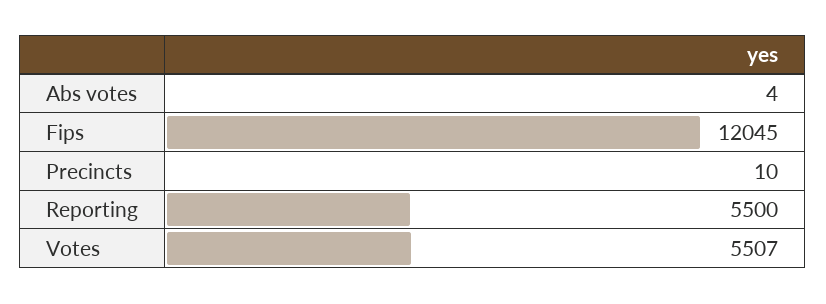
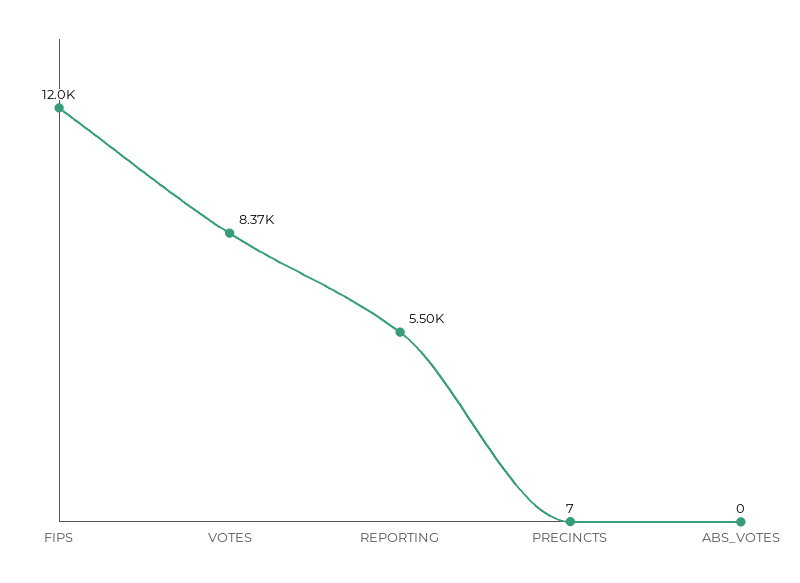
Abs votes: 4 -> 0
Precincts: 10 -> 7
Votes: 5507 -> 8370

